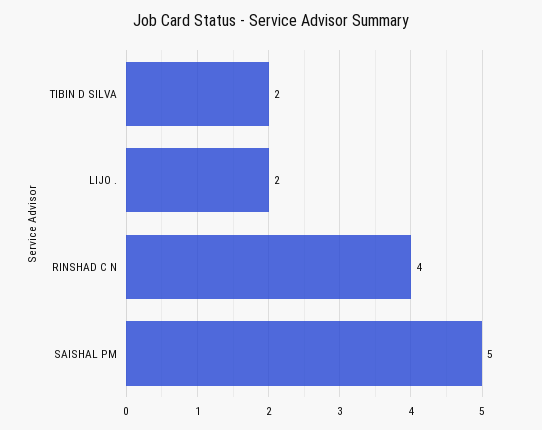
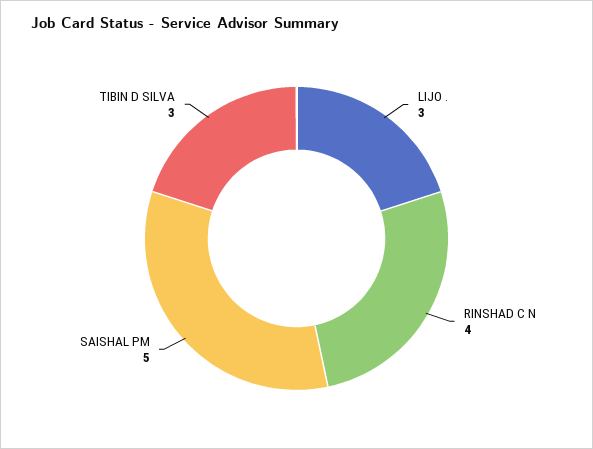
TIBIN D SILVA: 2 -> 3
LIJO .: 2 -> 3

